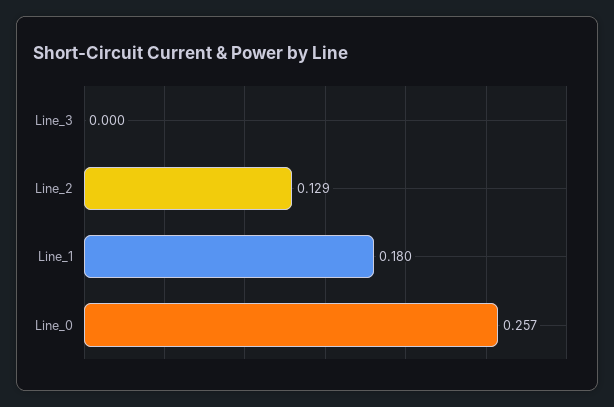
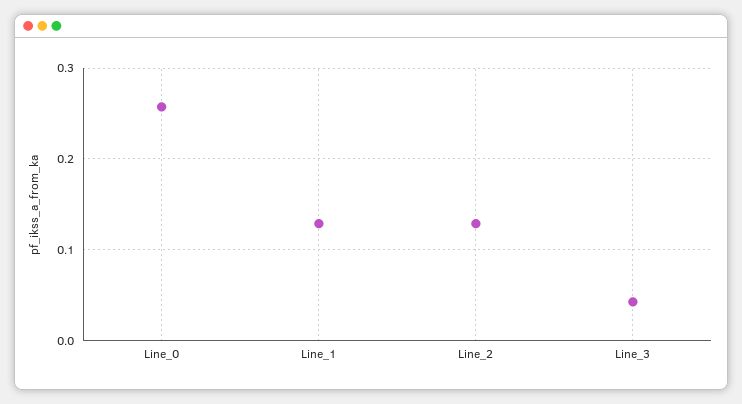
Line_3: 0 -> 0.04
Line_1: 0.18 -> 0.13

